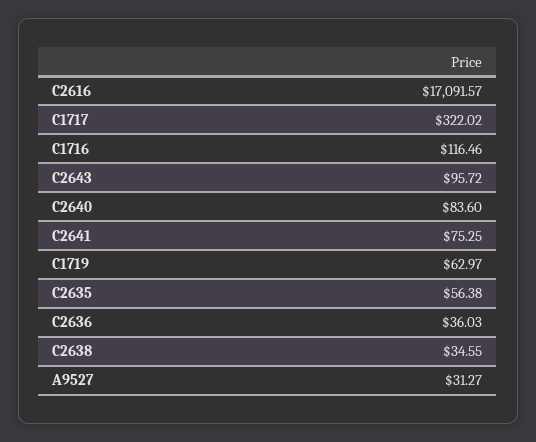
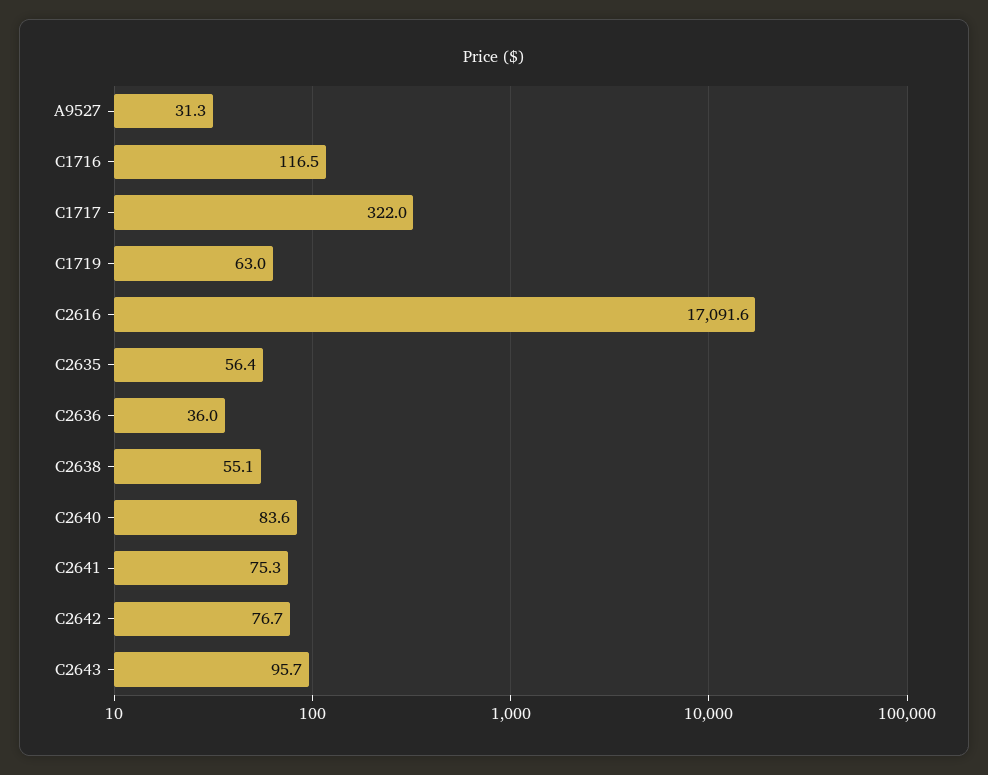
C2638: 34.55 -> 55.1
C2642: none -> 76.7

